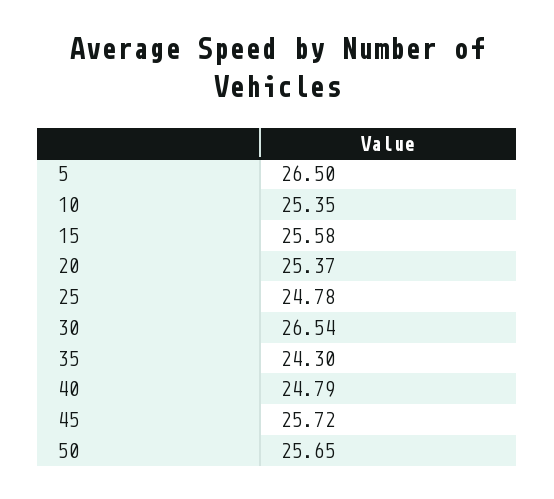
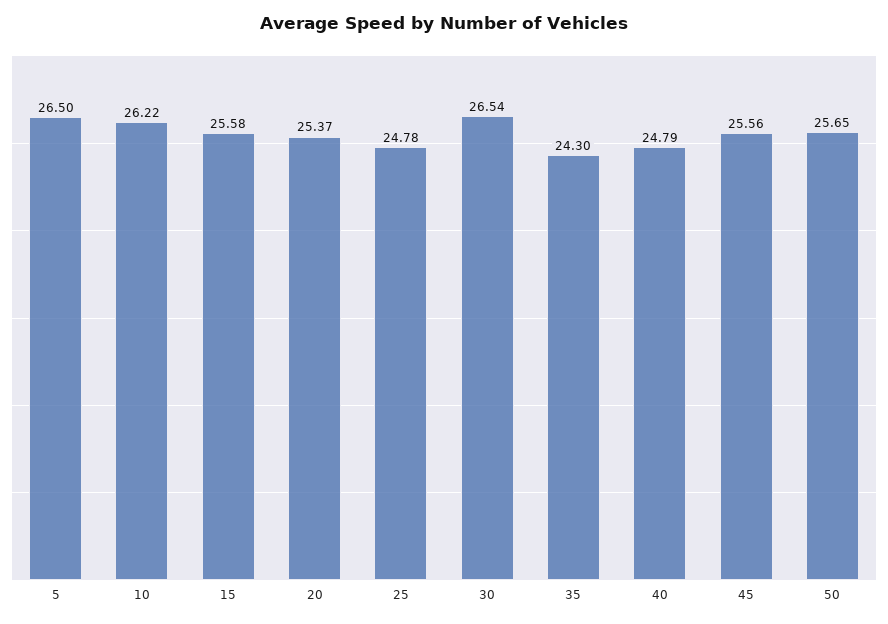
10: 25.35 -> 26.22
45: 25.72 -> 25.56

